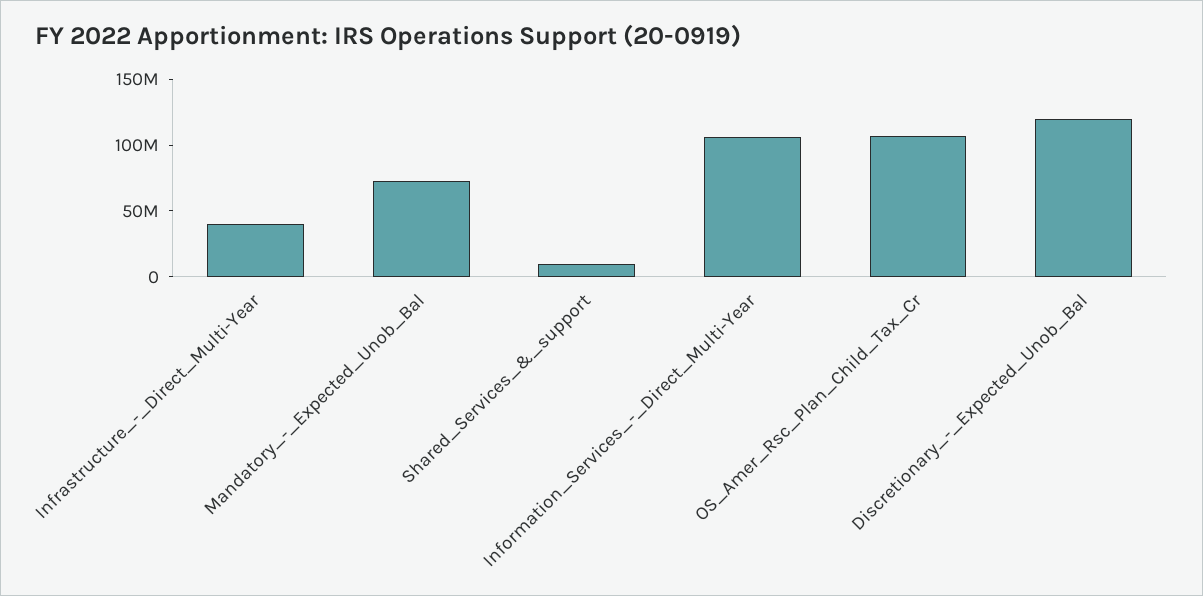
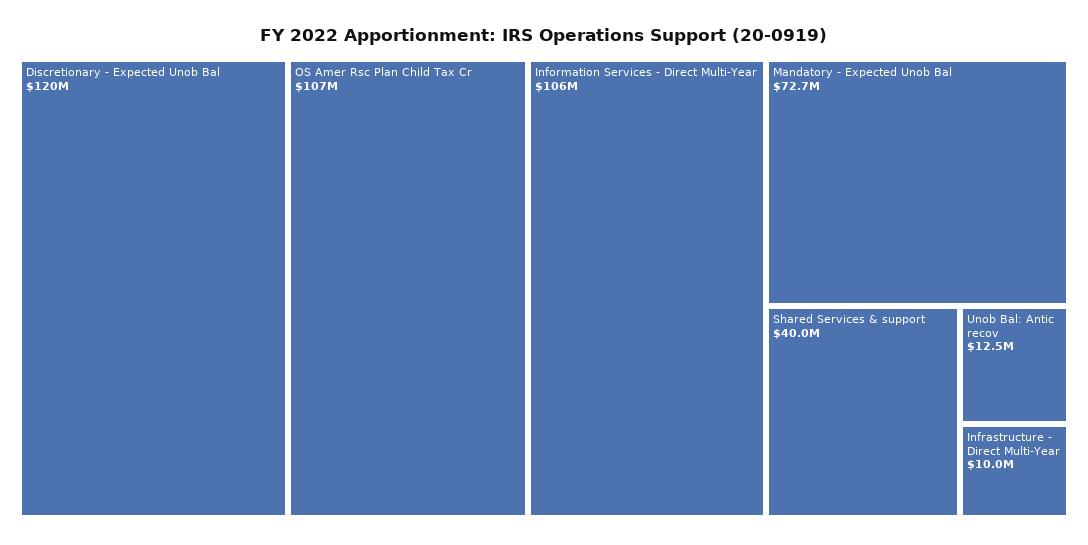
Infrastructure_-_Direct_Multi-Year: 40000000 -> 10000000
Shared_Services_&_support: 10000000 -> 40000000
Unob Bal: Antic recov: none -> 12500000

